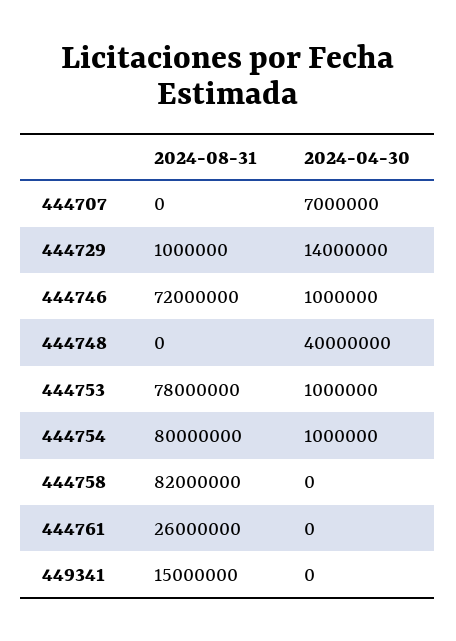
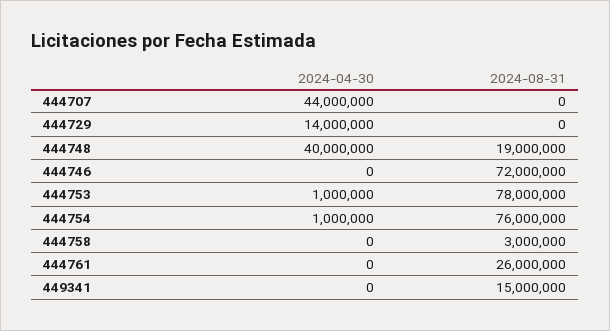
2024-04-30, 444707: 7000000 -> 44000000
2024-08-31, 444729: 1000000 -> 0
2024-04-30, 444746: 1000000 -> 0
2024-08-31, 444748: 0 -> 19000000
2024-08-31, 444754: 80000000 -> 76000000
2024-08-31, 444758: 82000000 -> 3000000

